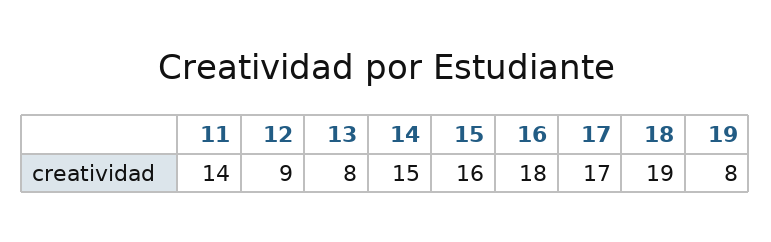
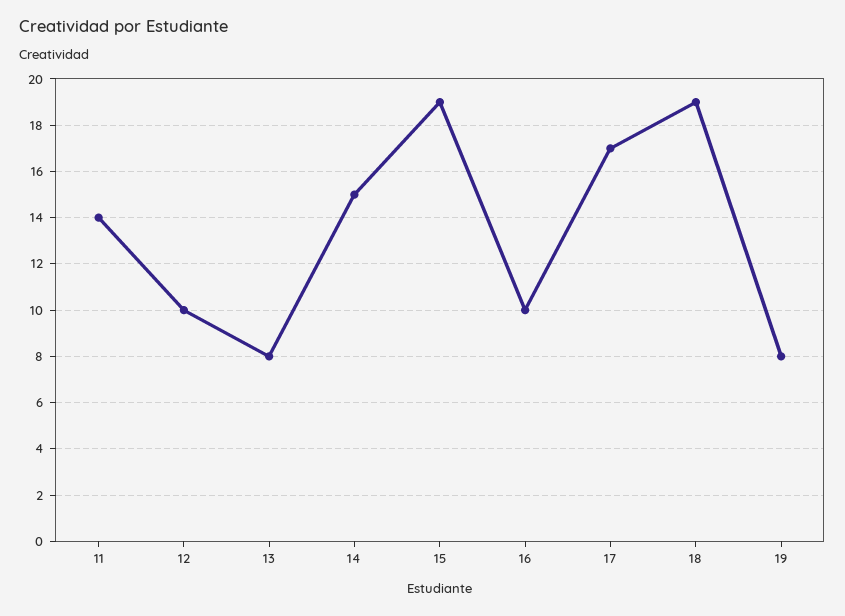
12: 9 -> 10
15: 16 -> 19
16: 18 -> 10

